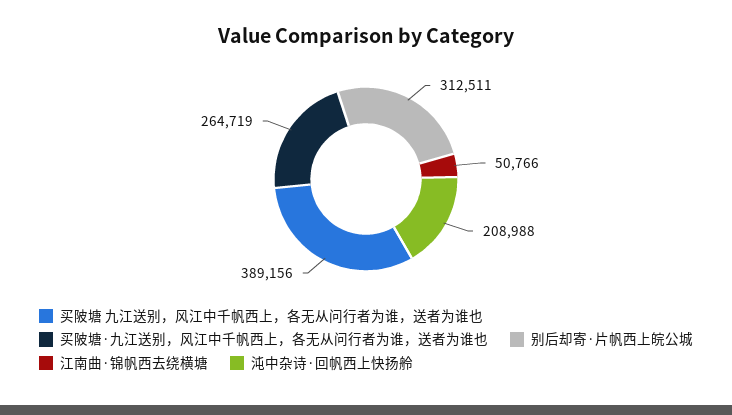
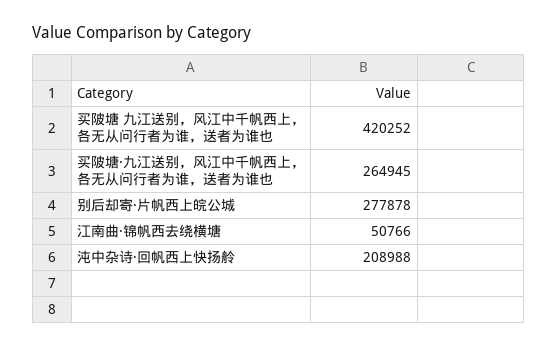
买陂塘 九江送别，风江中千帆西上，各无从问行者为谁，送者为谁也: 389156 -> 420252
买陂塘·九江送别，风江中千帆西上，各无从问行者为谁，送者为谁也: 264719 -> 264945
别后却寄·片帆西上皖公城: 312511 -> 277878

